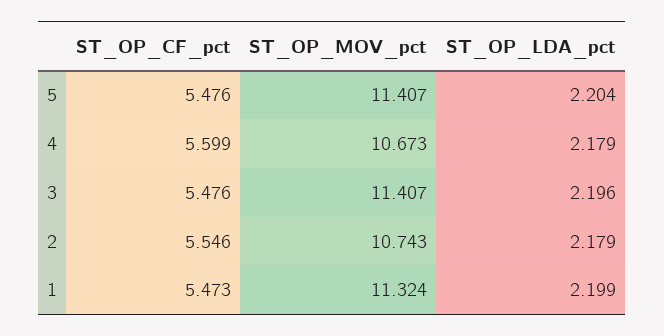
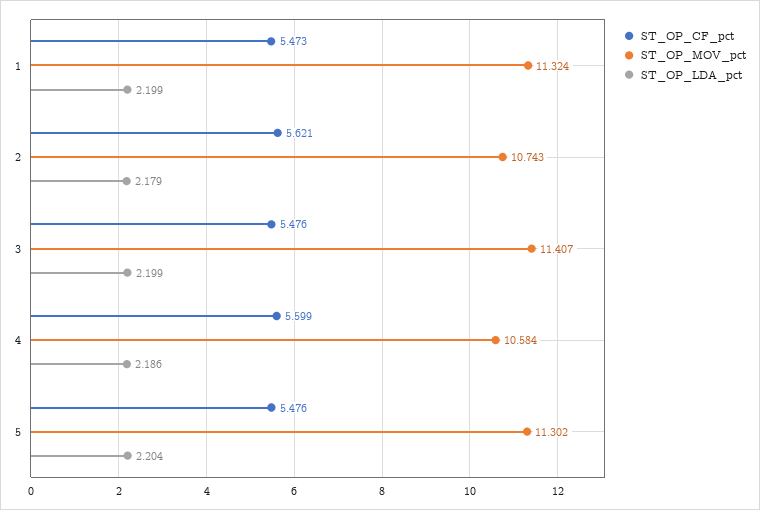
ST_OP_MOV_pct, 5: 11.407 -> 11.302
ST_OP_MOV_pct, 4: 10.673 -> 10.584
ST_OP_LDA_pct, 4: 2.179 -> 2.186
ST_OP_LDA_pct, 3: 2.196 -> 2.199
ST_OP_CF_pct, 2: 5.546 -> 5.621

